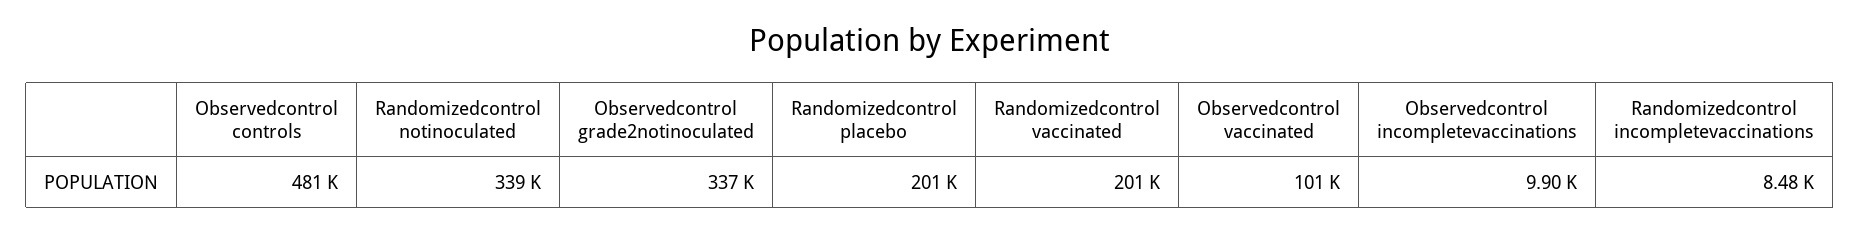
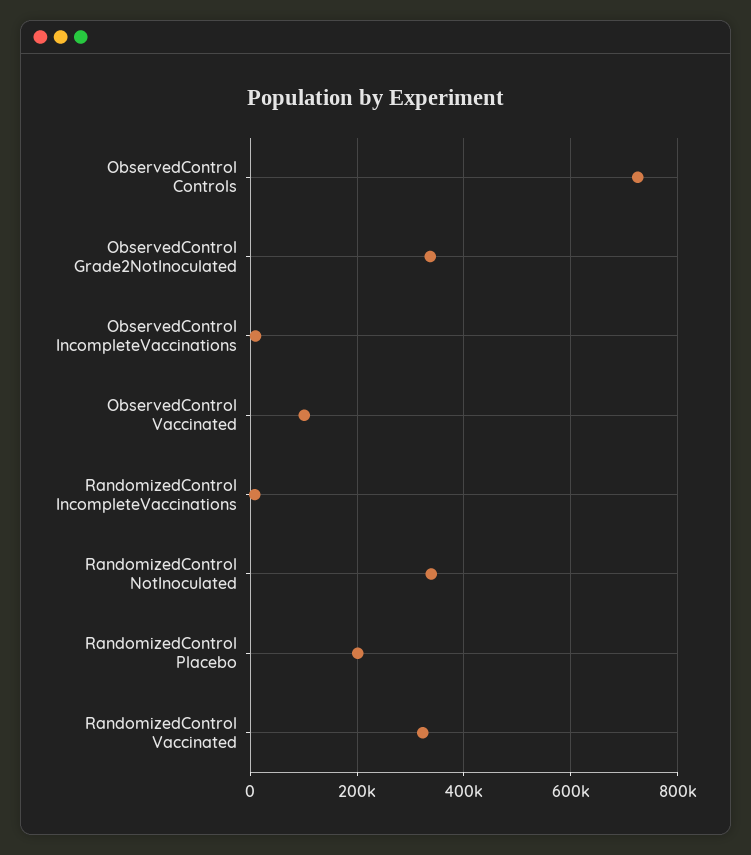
Observedcontrol controls: 481000 -> 720000
Randomizedcontrol vaccinated: 201000 -> 320000

